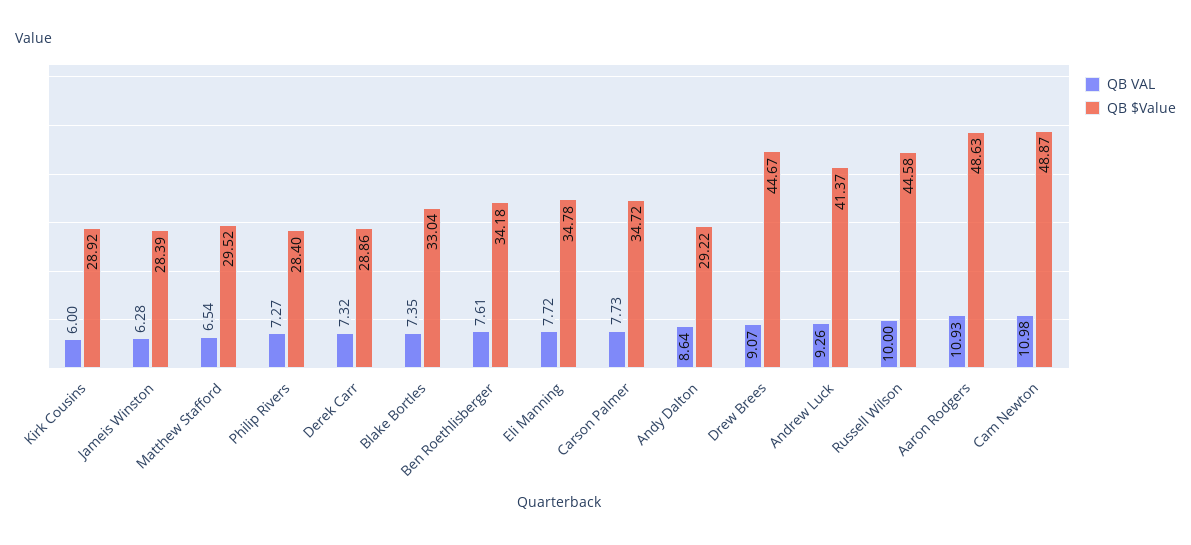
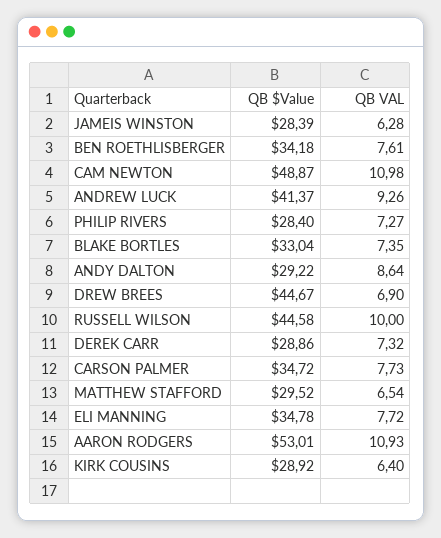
QB VAL, Kirk Cousins: 6 -> 6.4
QB VAL, Drew Brees: 9.07 -> 6.9
QB $Value, Aaron Rodgers: 48.63 -> 53.01

